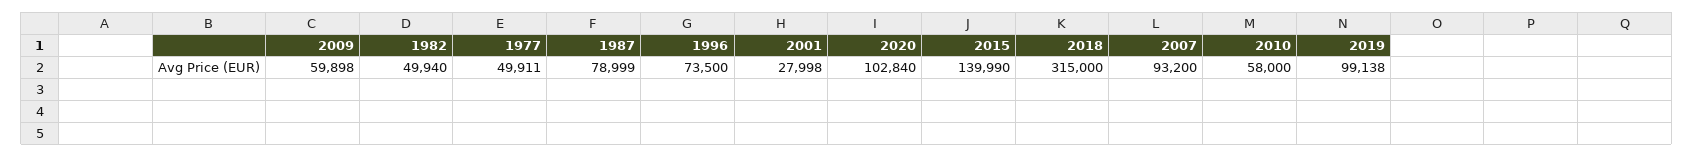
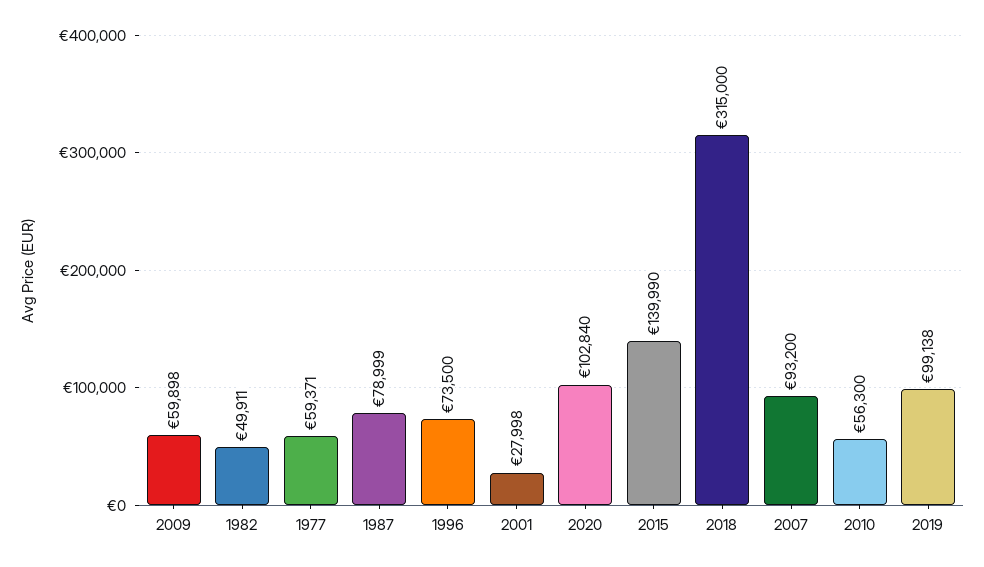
1982: 49940 -> 49911
1977: 49911 -> 59371
2010: 58000 -> 56300

